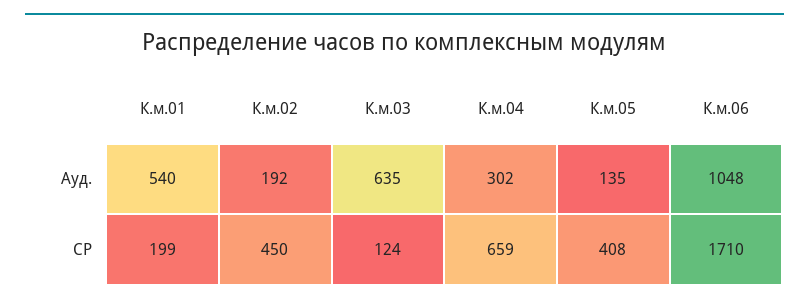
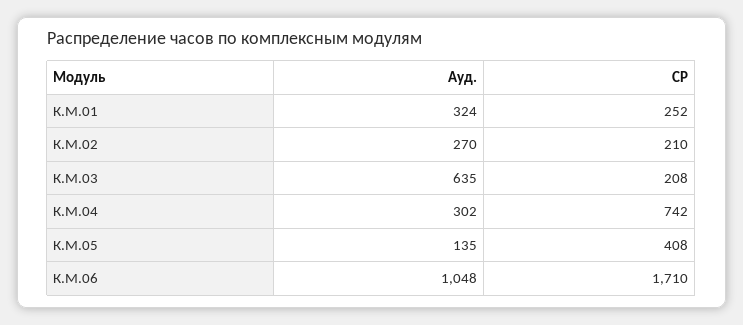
К.м.01, Ауд.: 540 -> 324
К.м.02, Ауд.: 192 -> 270
К.м.01, СР: 199 -> 252
К.м.02, СР: 450 -> 210
К.м.03, СР: 124 -> 208
К.м.04, СР: 659 -> 742

